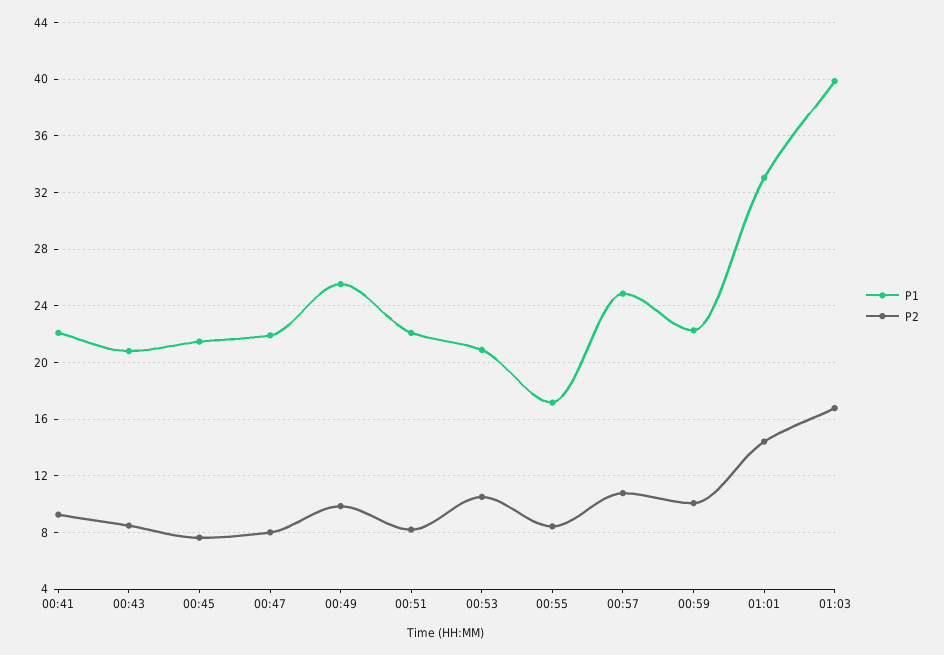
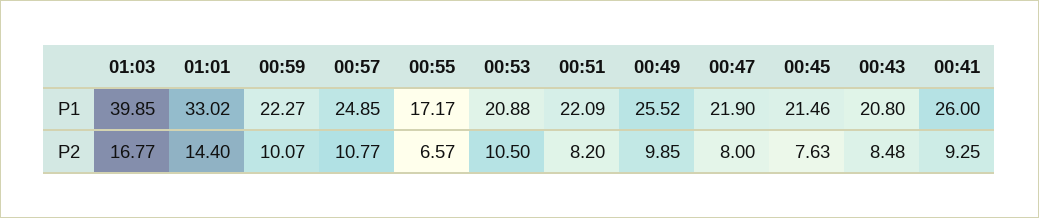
P1, 00:41: 22 -> 26
P2, 00:55: 8.5 -> 6.57

